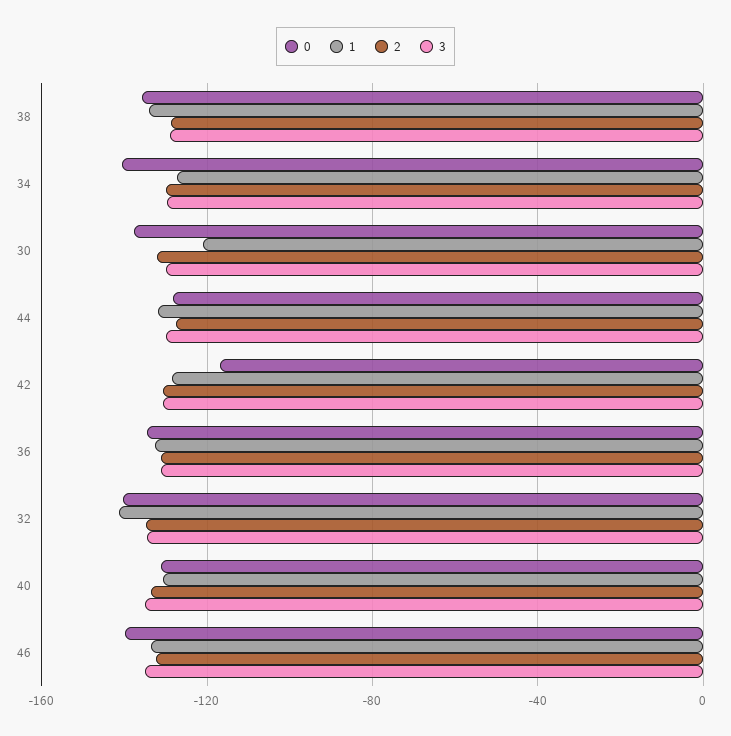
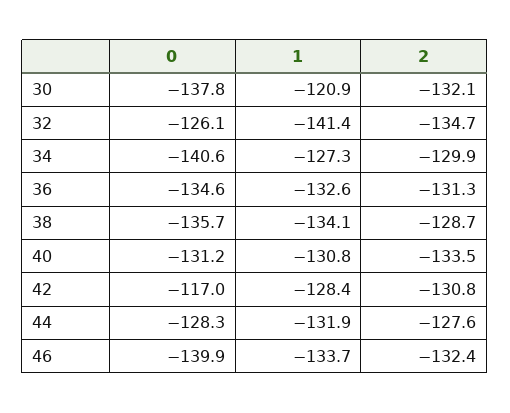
3, 38: -130 -> none
3, 34: -130 -> none
3, 30: -130 -> none
3, 44: -130 -> none
3, 42: -130 -> none
3, 36: -130 -> none
0, 32: -140 -> -126.1
3, 32: -135 -> none
3, 40: -135 -> none
3, 46: -135 -> none

